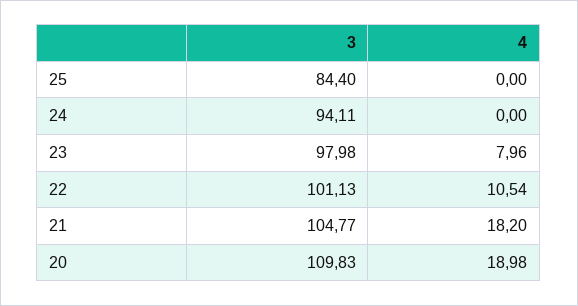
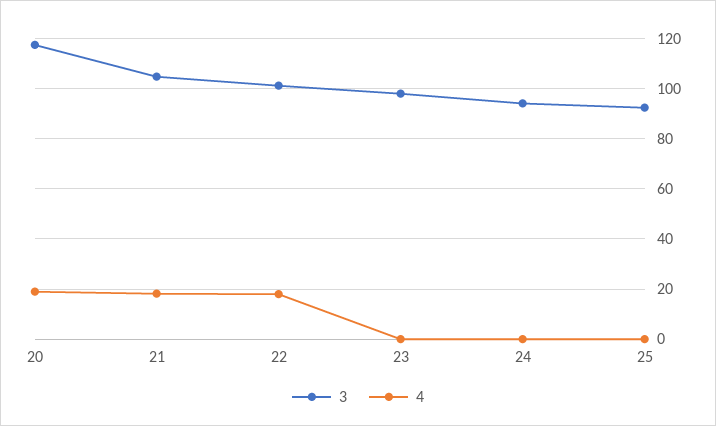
3, 25: 84.4 -> 92.5
4, 23: 7.96 -> 0
4, 22: 10.54 -> 17.5
3, 20: 109.83 -> 117.5

